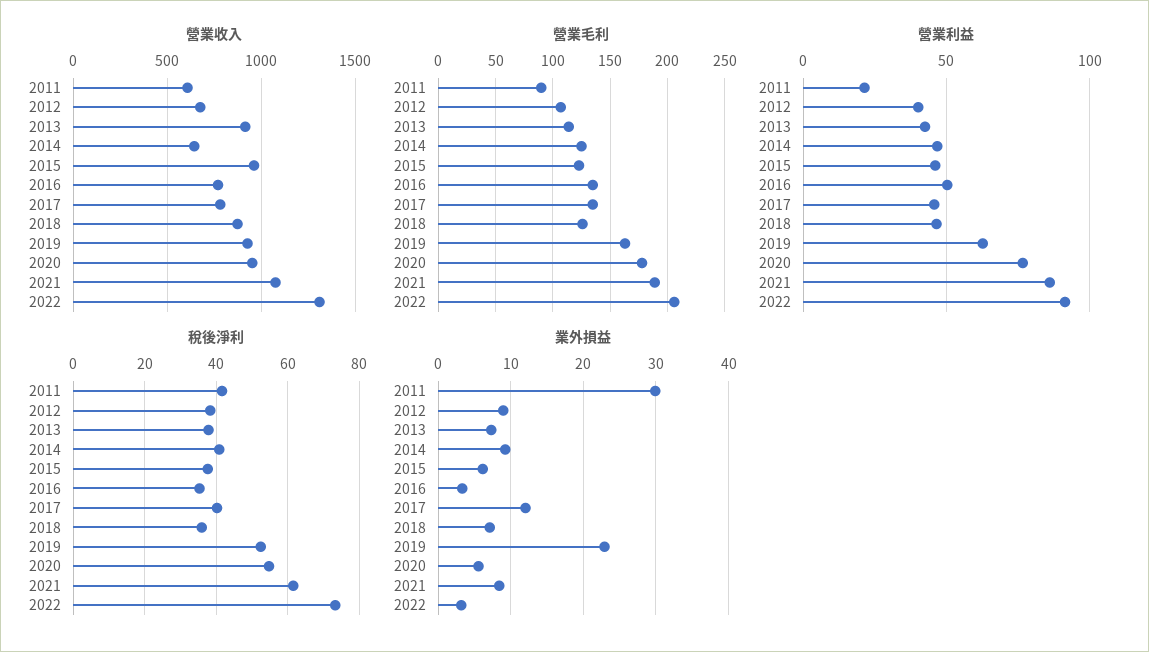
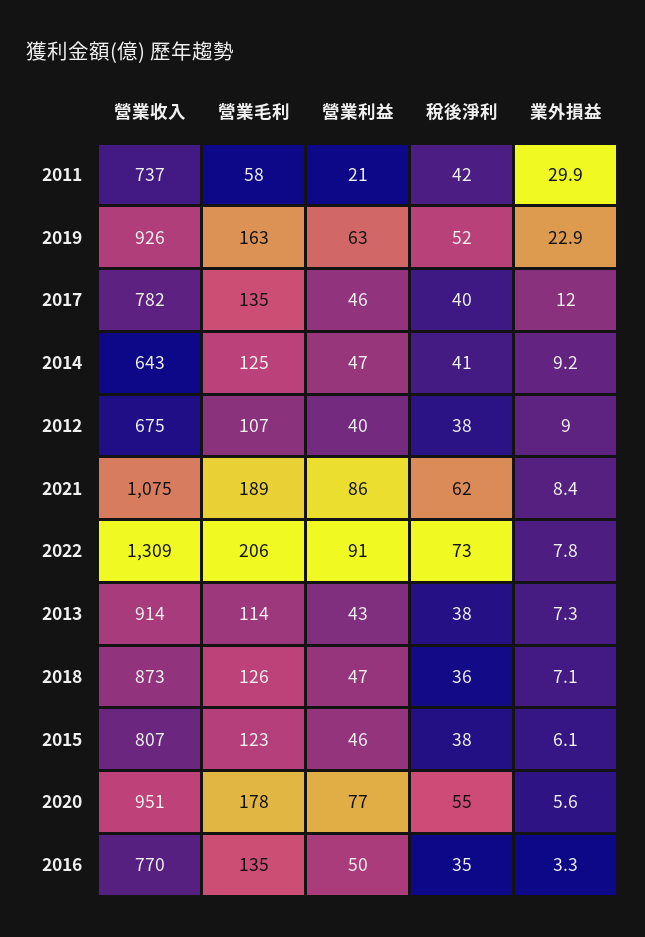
營業收入, 2011: 600 -> 737
營業收入, 2015: 950 -> 807
營業毛利, 2011: 90 -> 58
業外損益, 2022: 3 -> 7.8

